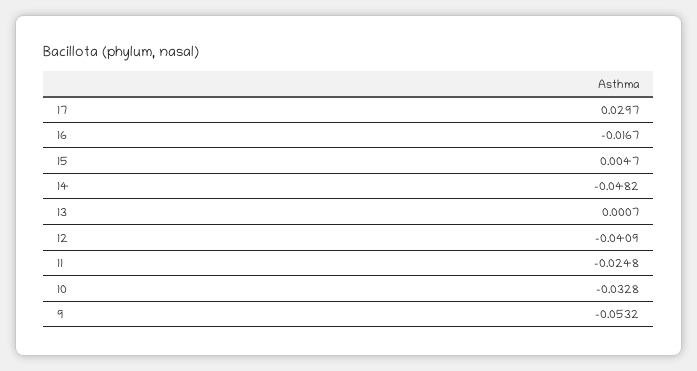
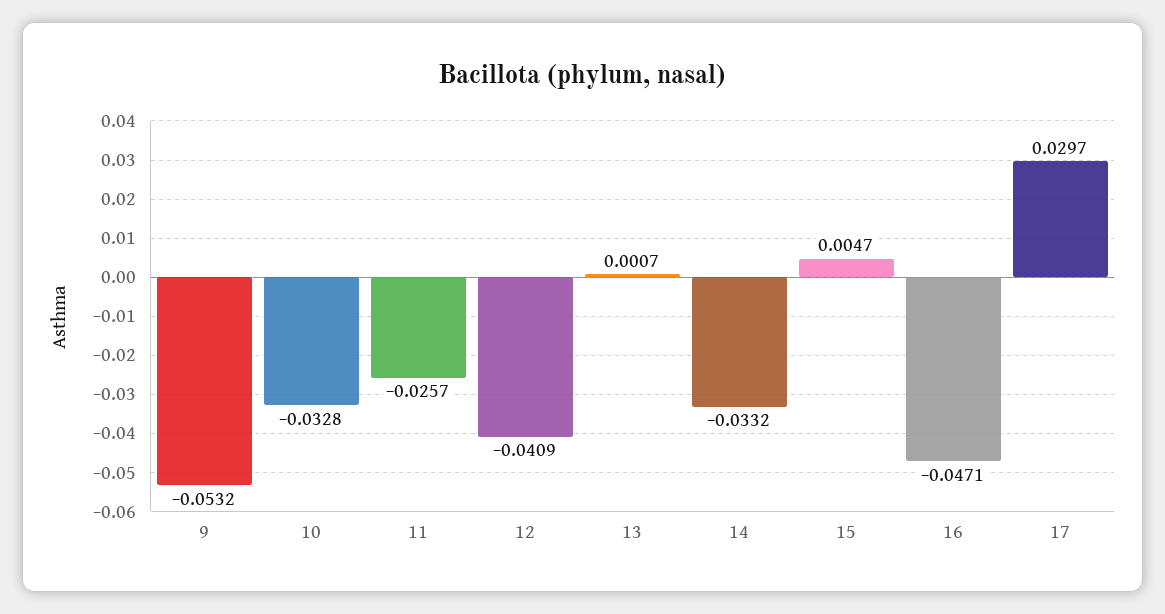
16: -0.0167 -> -0.0471
14: -0.0482 -> -0.0332
11: -0.0248 -> -0.0257

